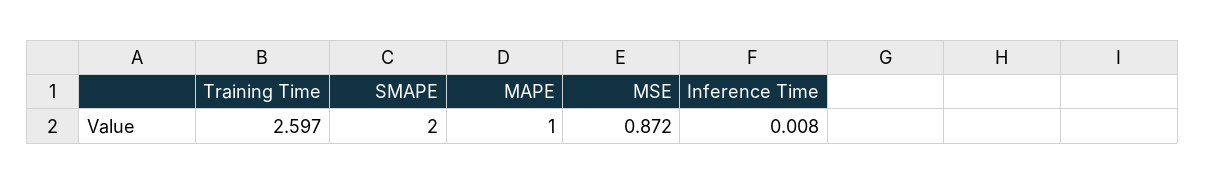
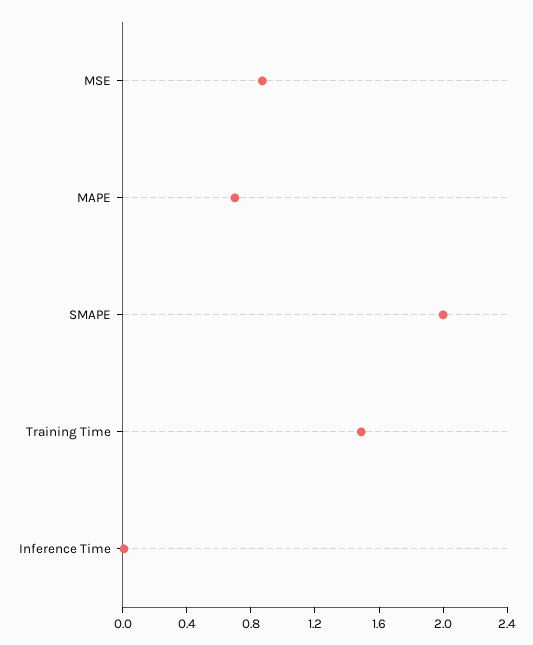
Training Time: 2.597 -> 1.5
MAPE: 1 -> 0.7

